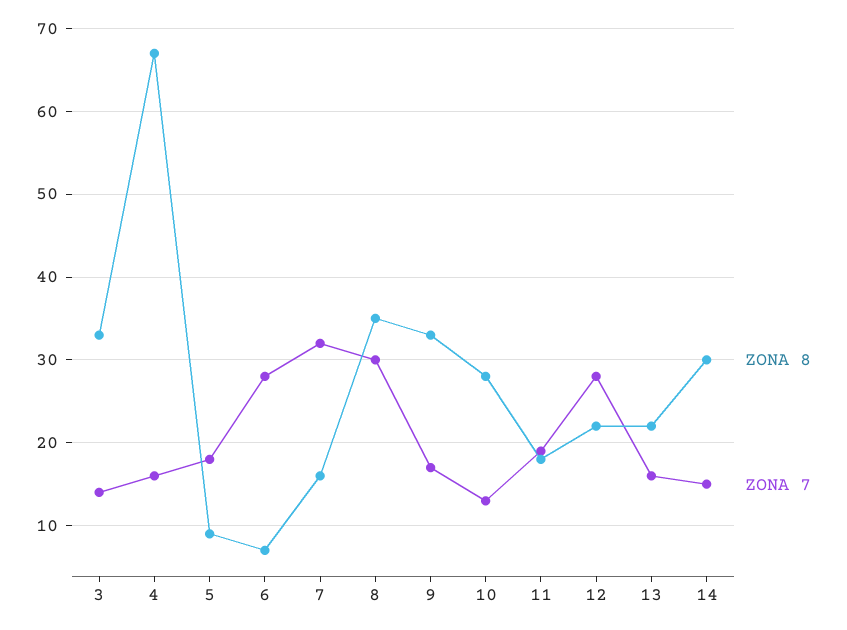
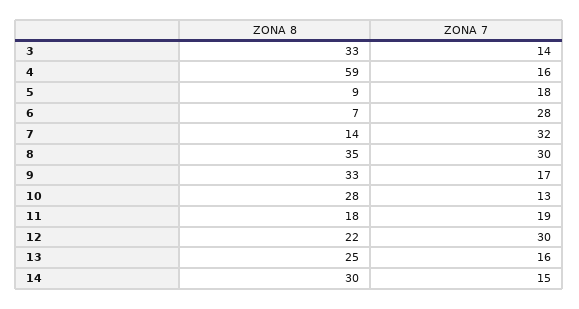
ZONA 8, 4: 67 -> 59
ZONA 8, 7: 16 -> 14
ZONA 7, 12: 28 -> 30
ZONA 8, 13: 22 -> 25

